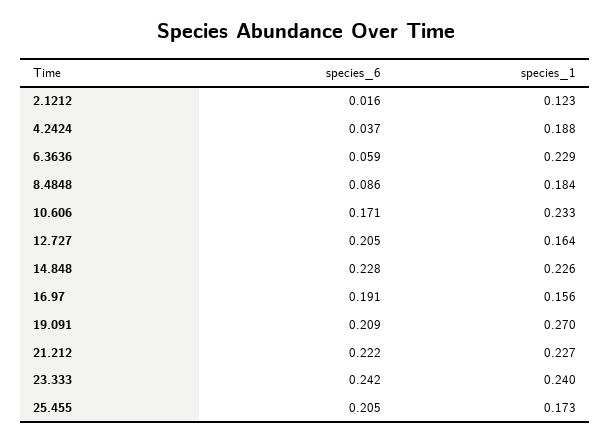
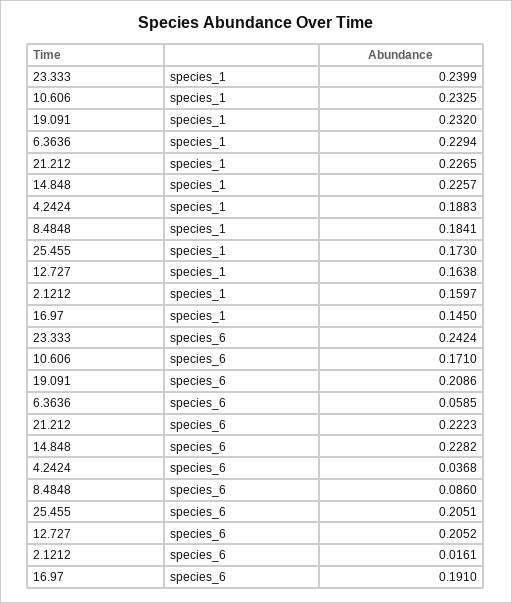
species_1, 2.1212: 0.123 -> 0.1597
species_1, 16.97: 0.156 -> 0.145
species_1, 19.091: 0.27 -> 0.232

